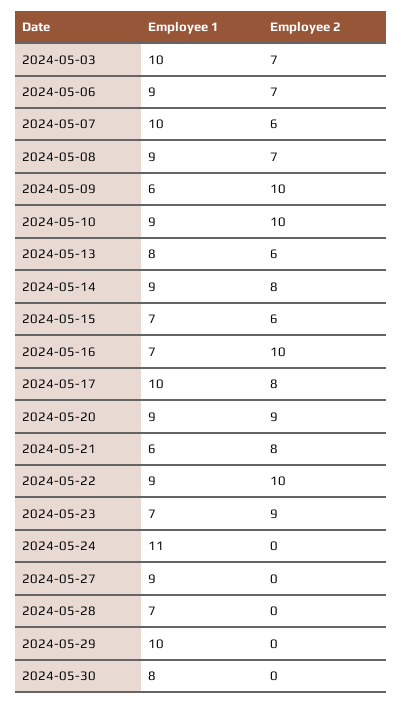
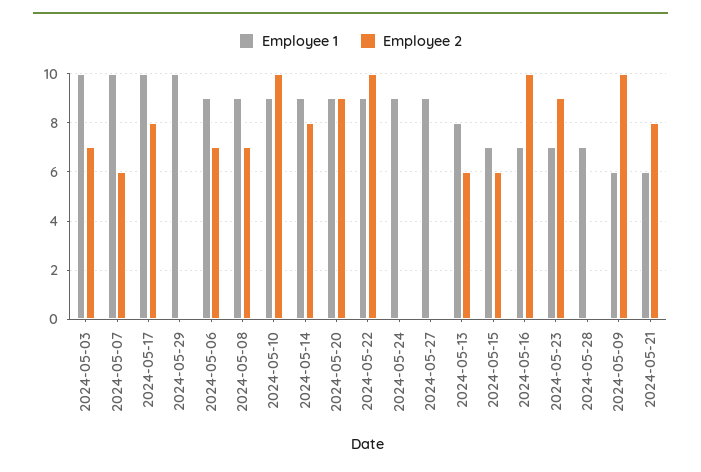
Employee 1, 2024-05-24: 11 -> 9
Employee 1, 2024-05-30: 8 -> none
Employee 2, 2024-05-30: 0 -> none

